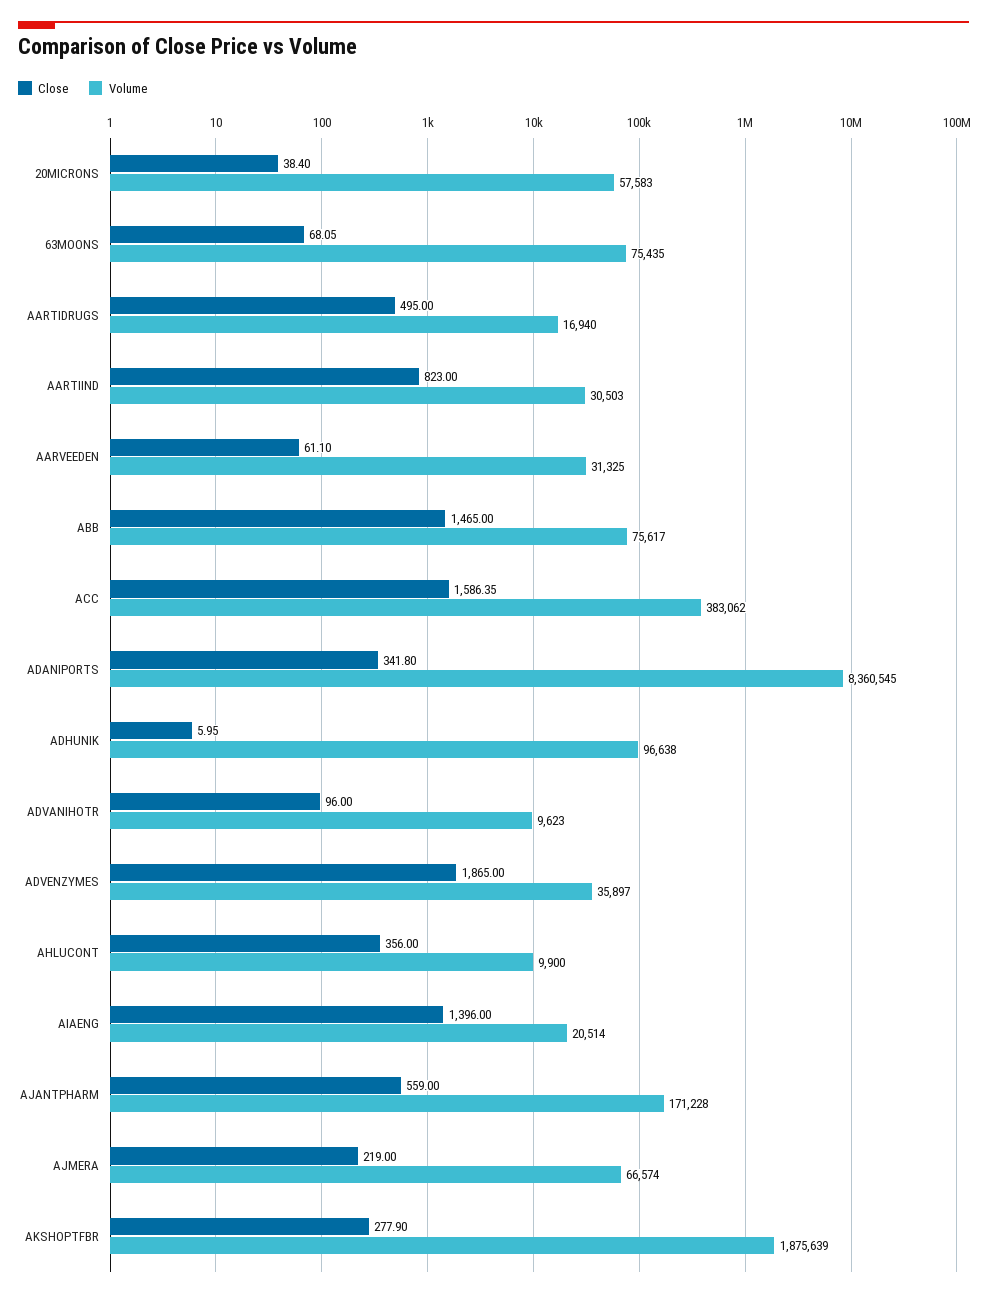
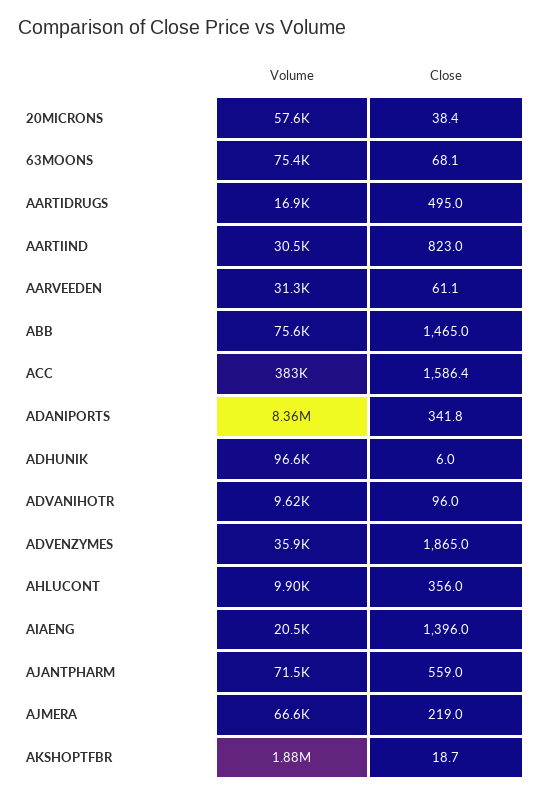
Volume, AJANTPHARM: 171228 -> 71500
Close, AKSHOPTFBR: 277.9 -> 18.7

